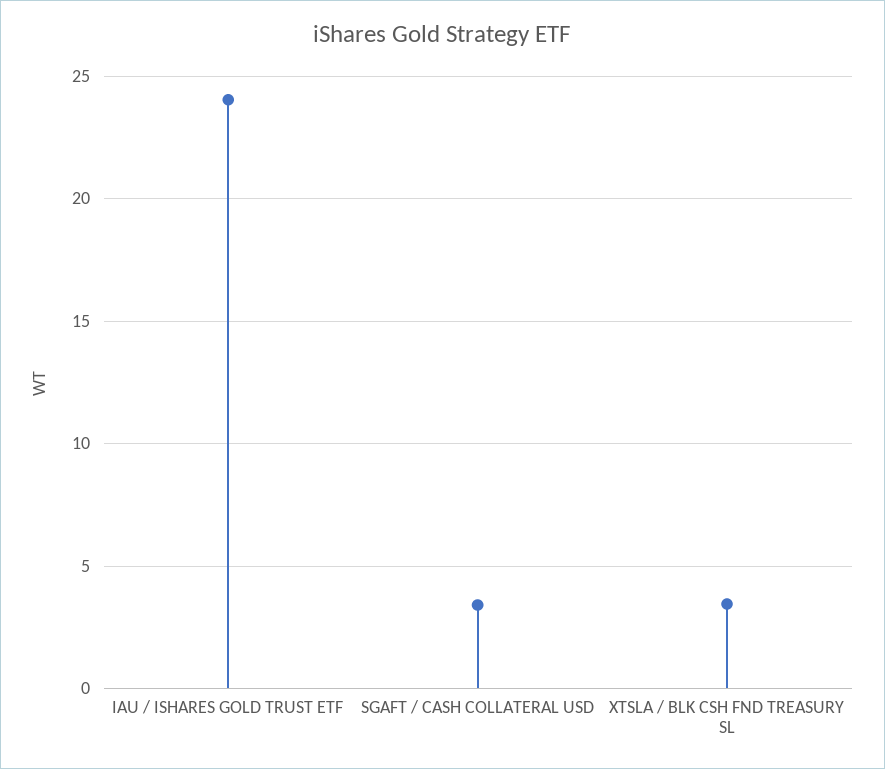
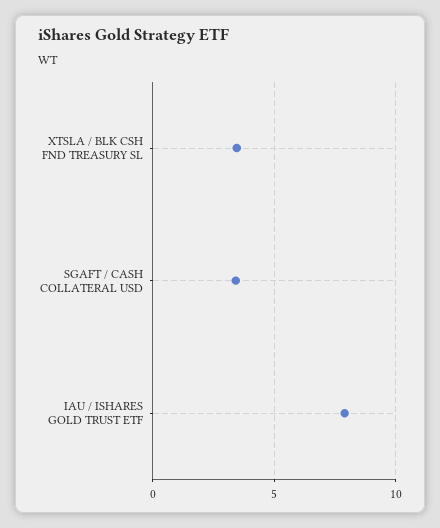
IAU / ISHARES GOLD TRUST ETF: 24 -> 8

